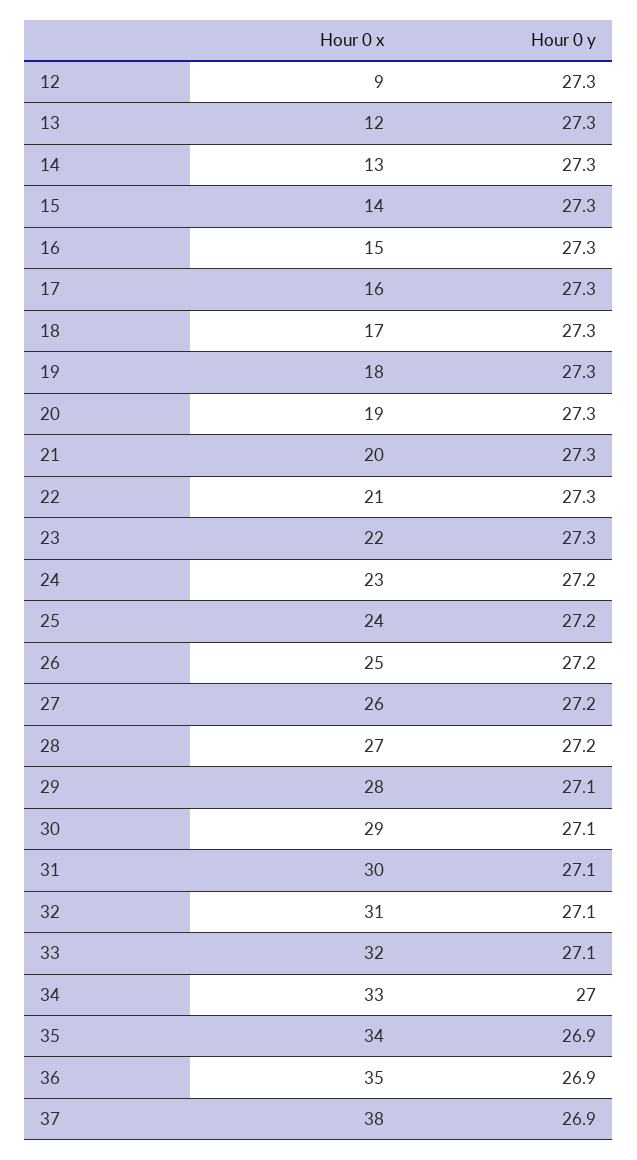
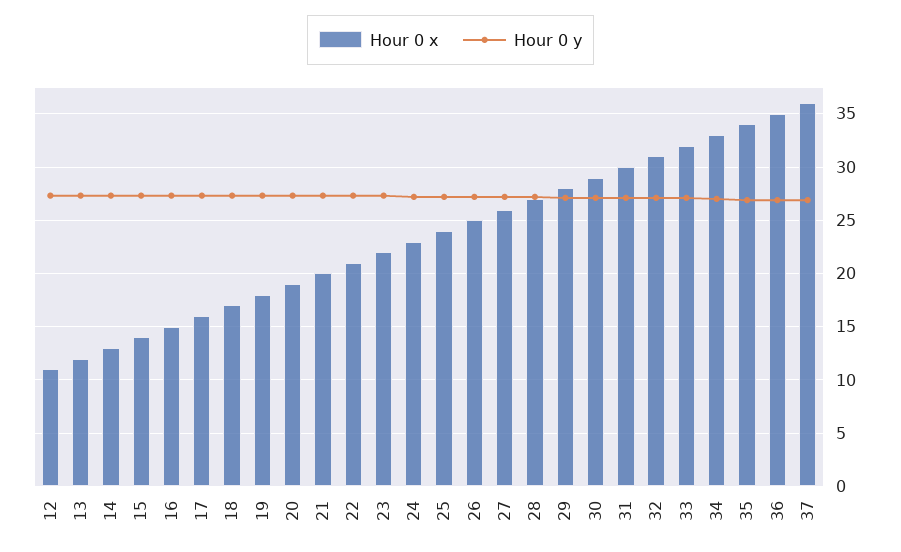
Hour 0 x, 12: 9 -> 11
Hour 0 x, 37: 38 -> 36

